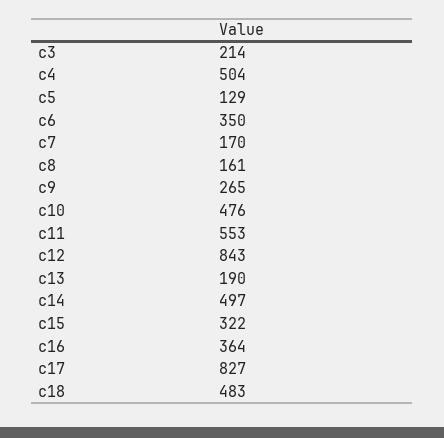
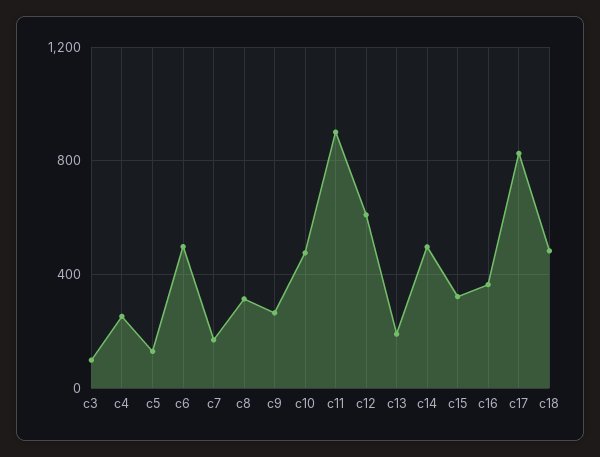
c3: 214 -> 100
c4: 504 -> 250
c6: 350 -> 500
c8: 161 -> 300
c11: 553 -> 900
c12: 843 -> 600

